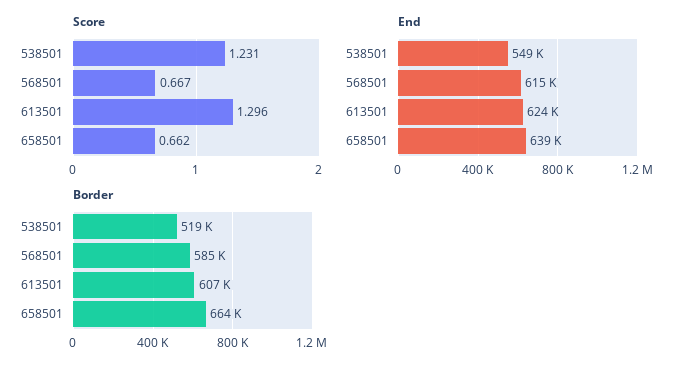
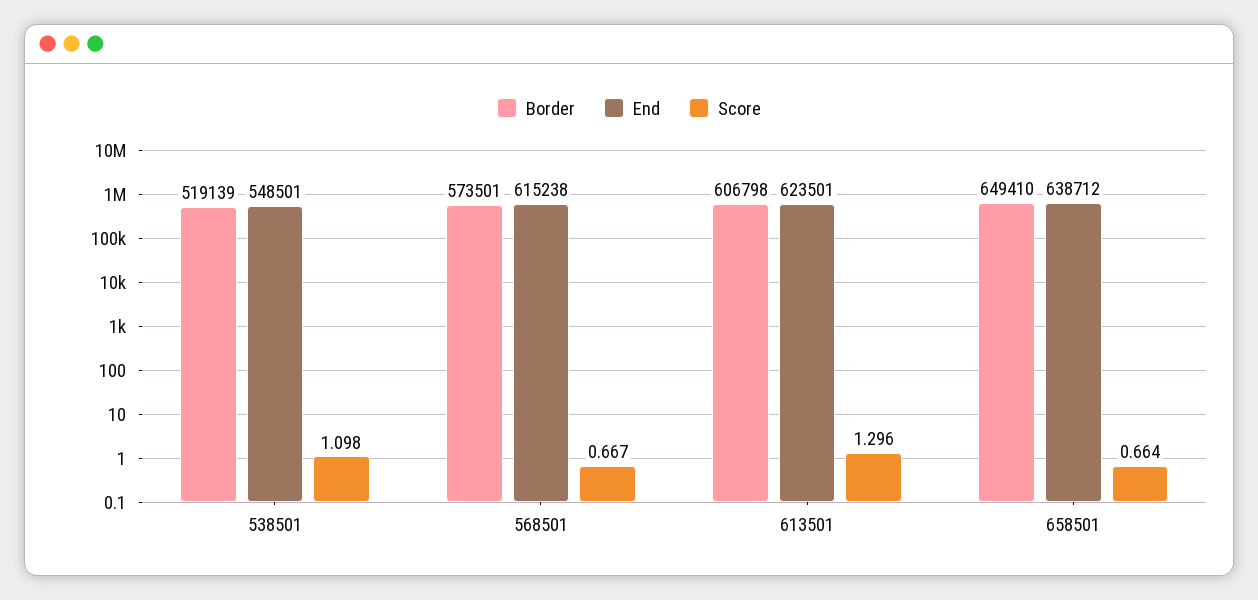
Score, 538501: 1.231 -> 1.098
Score, 658501: 0.662 -> 0.664
Border, 568501: 585000 -> 573501
Border, 658501: 664000 -> 649410

